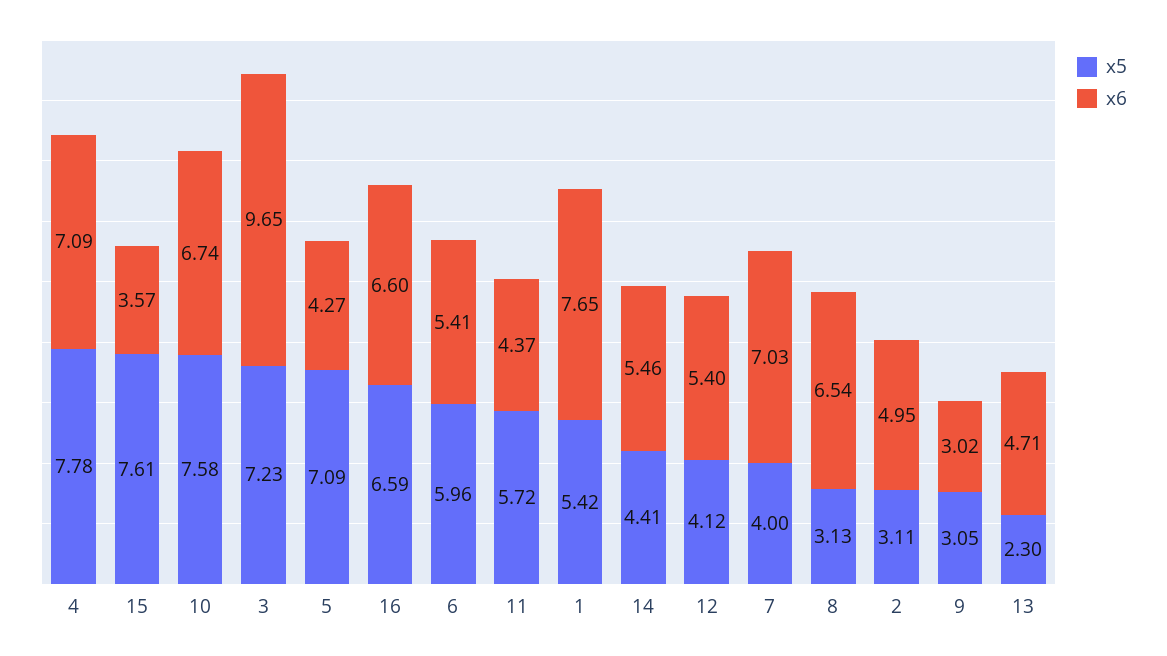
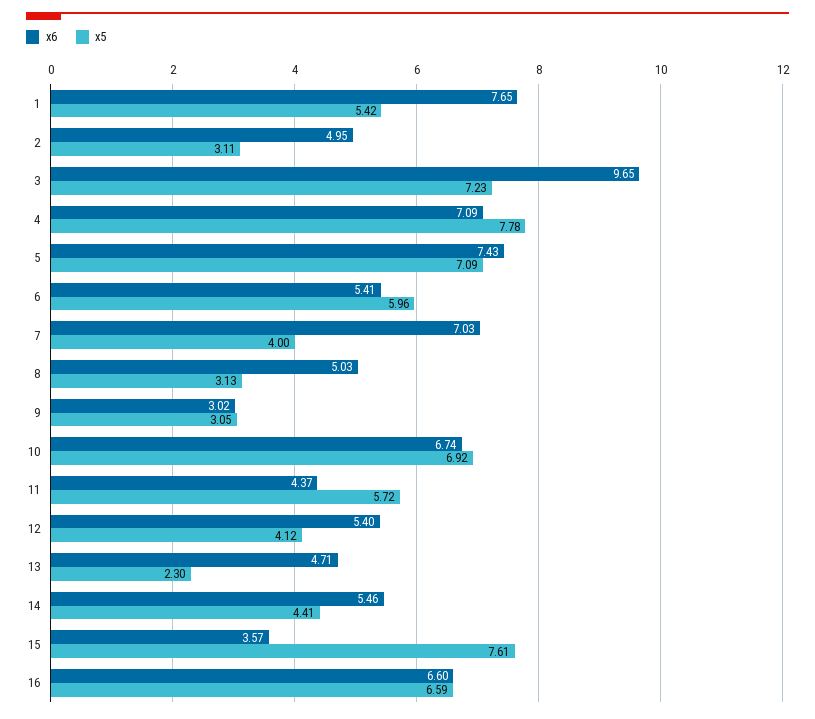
x5, 10: 7.58 -> 6.92
x6, 5: 4.27 -> 7.43
x6, 8: 6.54 -> 5.03

